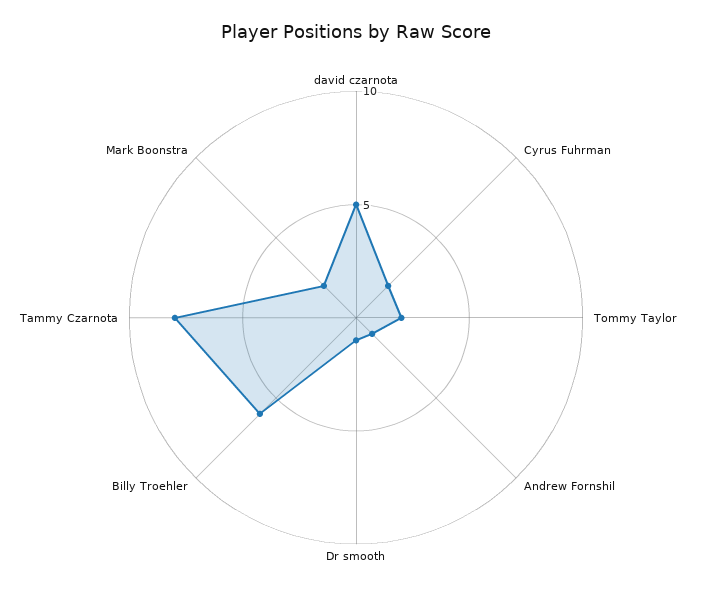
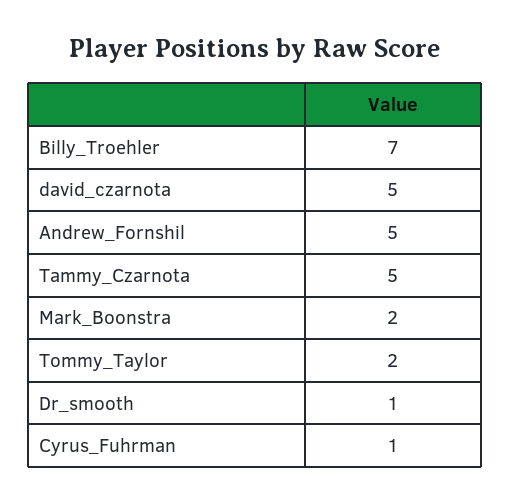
Cyrus Fuhrman: 2 -> 1
Andrew Fornshil: 1 -> 5
Billy Troehler: 6 -> 7
Tammy Czarnota: 8 -> 5

